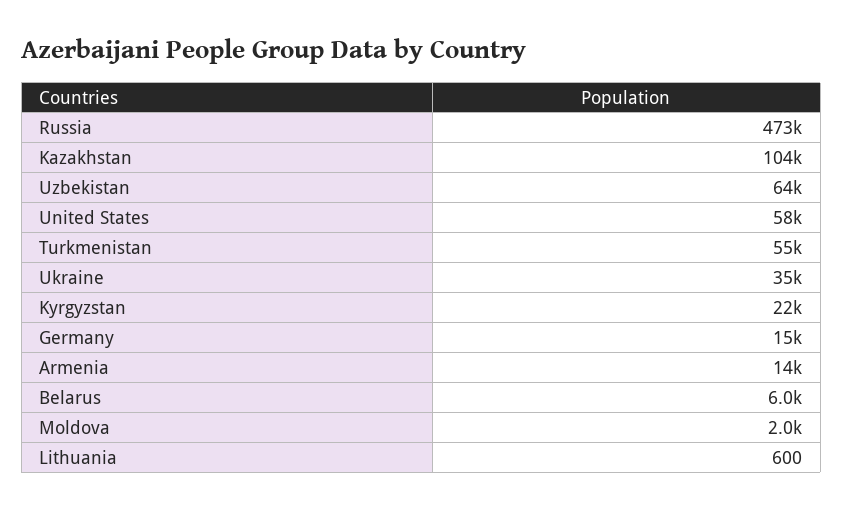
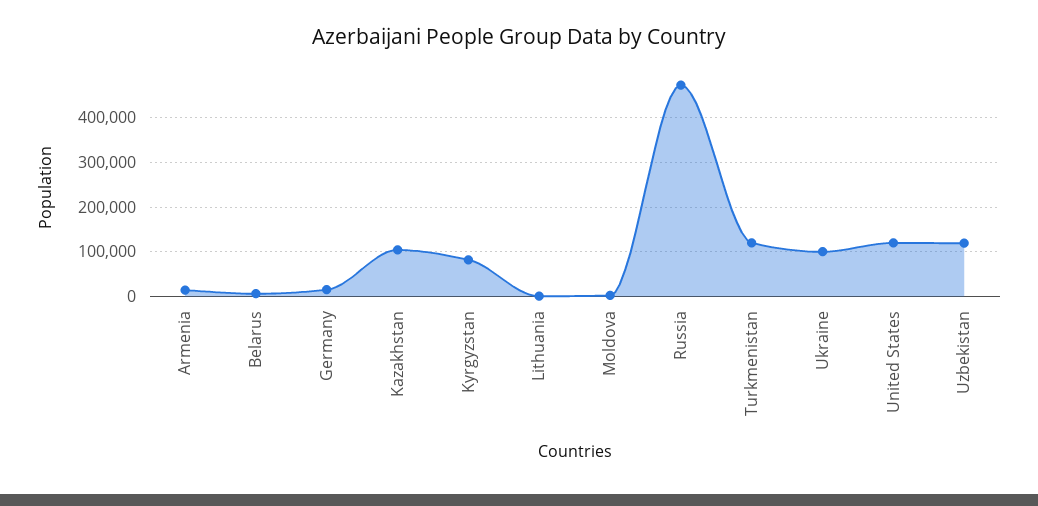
Uzbekistan: 64000 -> 120000
United States: 58000 -> 120000
Turkmenistan: 55000 -> 120000
Ukraine: 35000 -> 100000
Kyrgyzstan: 22000 -> 80000

